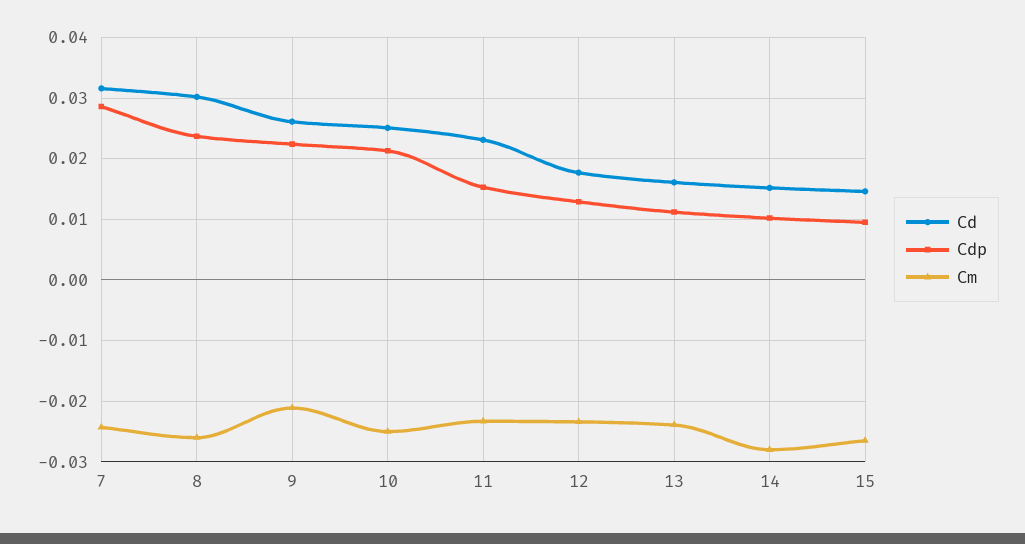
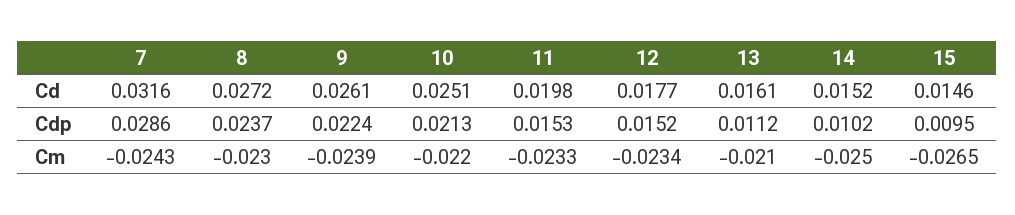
Cd, 8: 0.03 -> 0.0272
Cm, 8: -0.026 -> -0.023
Cm, 9: -0.021 -> -0.0239
Cm, 10: -0.025 -> -0.022
Cd, 11: 0.023 -> 0.0198
Cdp, 12: 0.013 -> 0.0152
Cm, 13: -0.024 -> -0.021
Cm, 14: -0.028 -> -0.025

